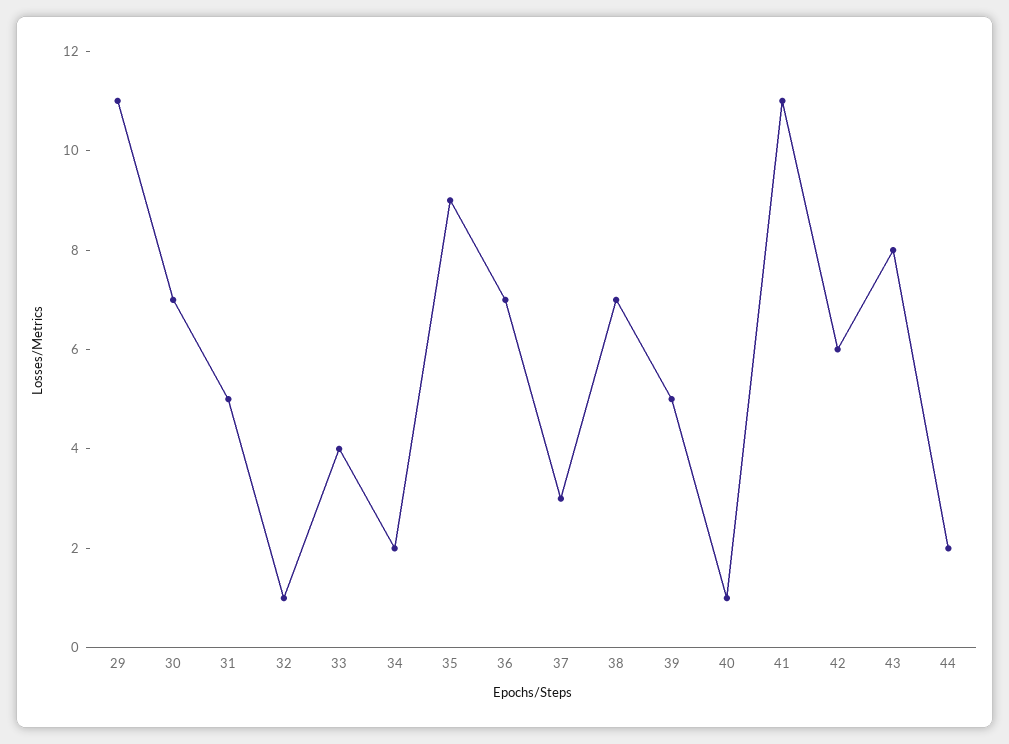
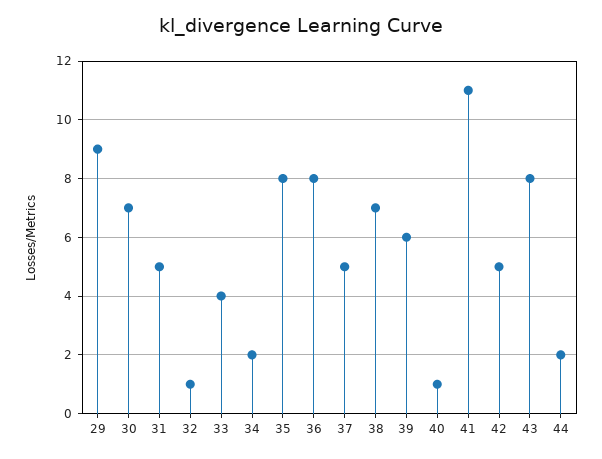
29: 11 -> 9
35: 9 -> 8
36: 7 -> 8
37: 3 -> 5
39: 5 -> 6
42: 6 -> 5

